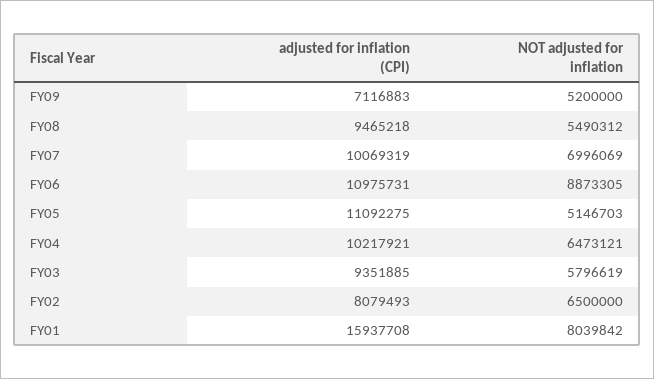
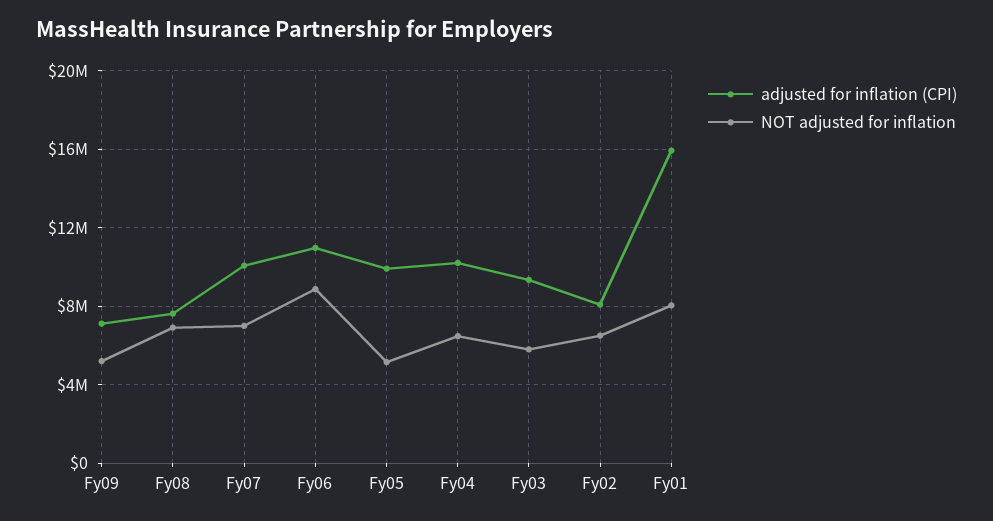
adjusted for inflation (CPI), FY08: 9465218 -> 7500000
NOT adjusted for inflation, FY08: 5490312 -> 7000000
adjusted for inflation (CPI), FY05: 11092275 -> 10000000

